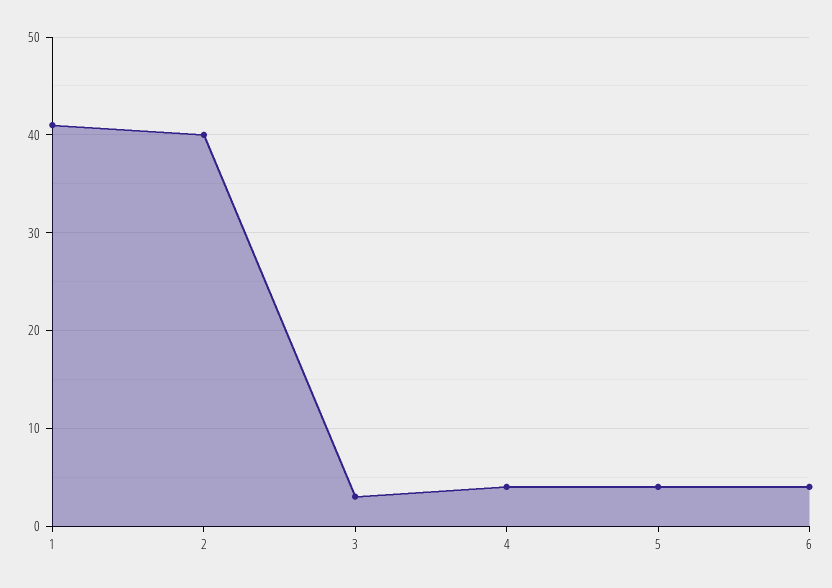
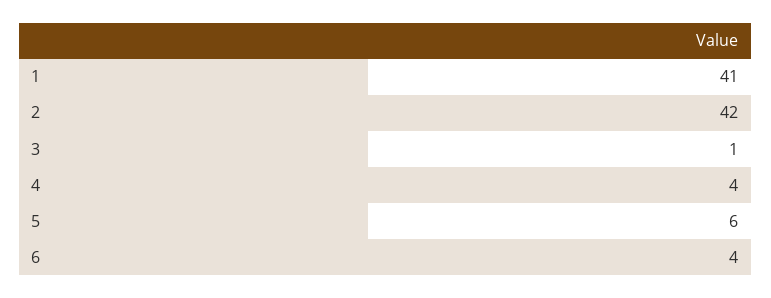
2: 40 -> 42
3: 3 -> 1
5: 4 -> 6

